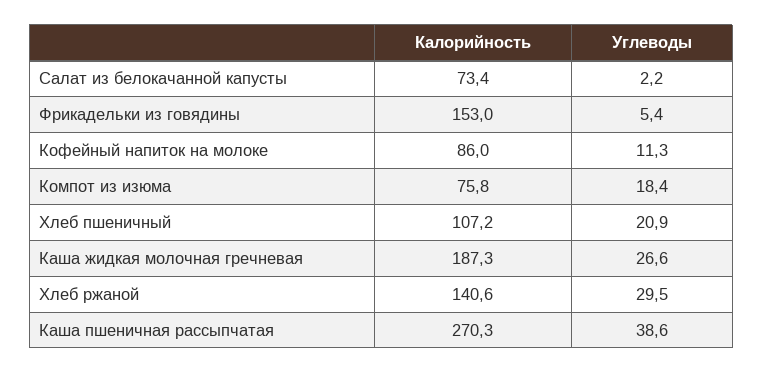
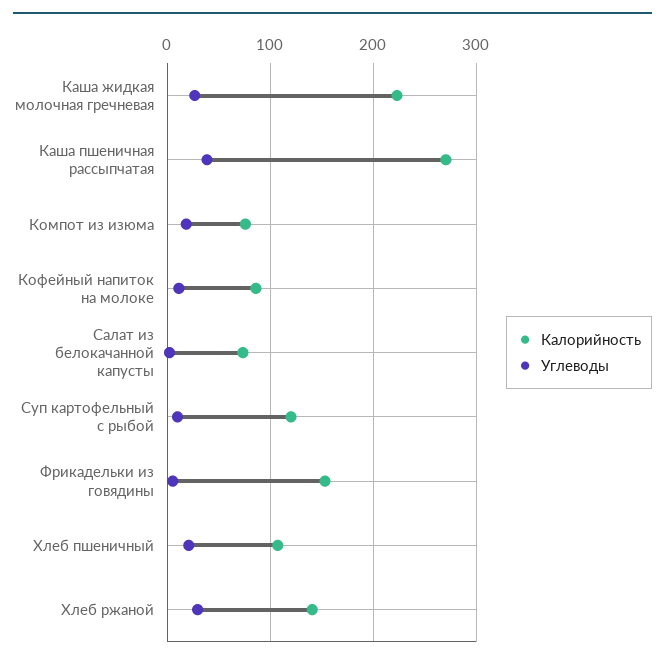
Калорийность, Каша жидкая молочная гречневая: 187.3 -> 220
Калорийность, Суп картофельный с рыбой: none -> 120
Углеводы, Суп картофельный с рыбой: none -> 10

